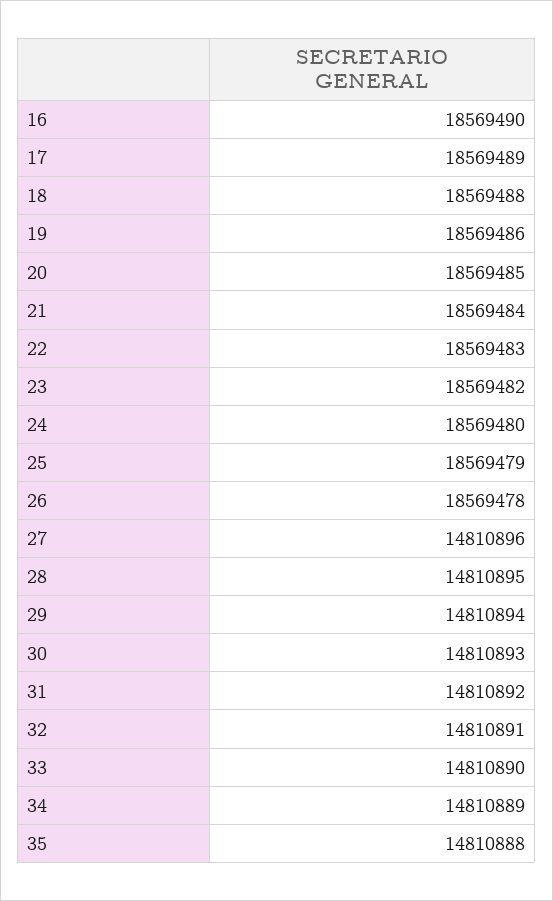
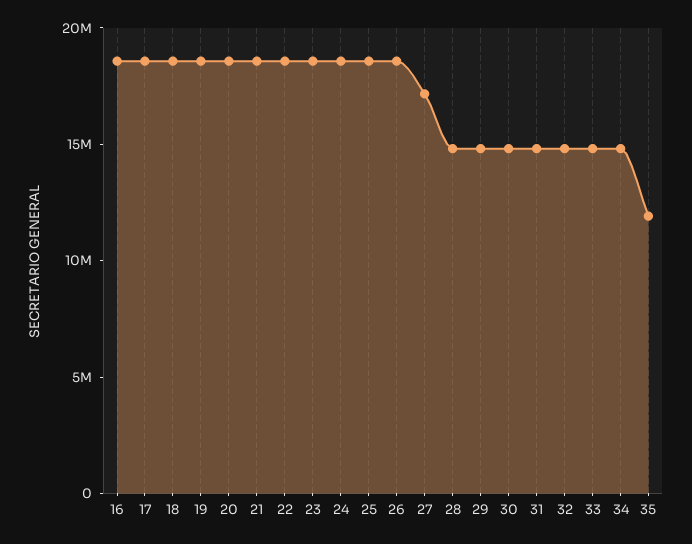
27: 14810896 -> 17000000
35: 14810888 -> 12000000

